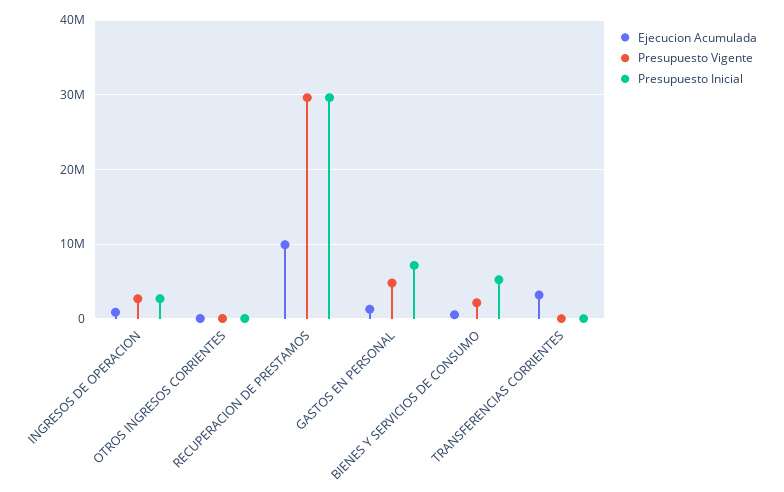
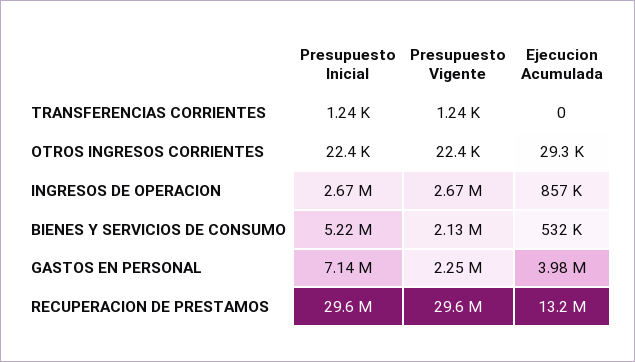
Ejecucion Acumulada, RECUPERACION DE PRESTAMOS: 10000000 -> 13200000
Ejecucion Acumulada, GASTOS EN PERSONAL: 1000000 -> 3980000
Presupuesto Vigente, GASTOS EN PERSONAL: 5000000 -> 2250000
Ejecucion Acumulada, TRANSFERENCIAS CORRIENTES: 3000000 -> 0

